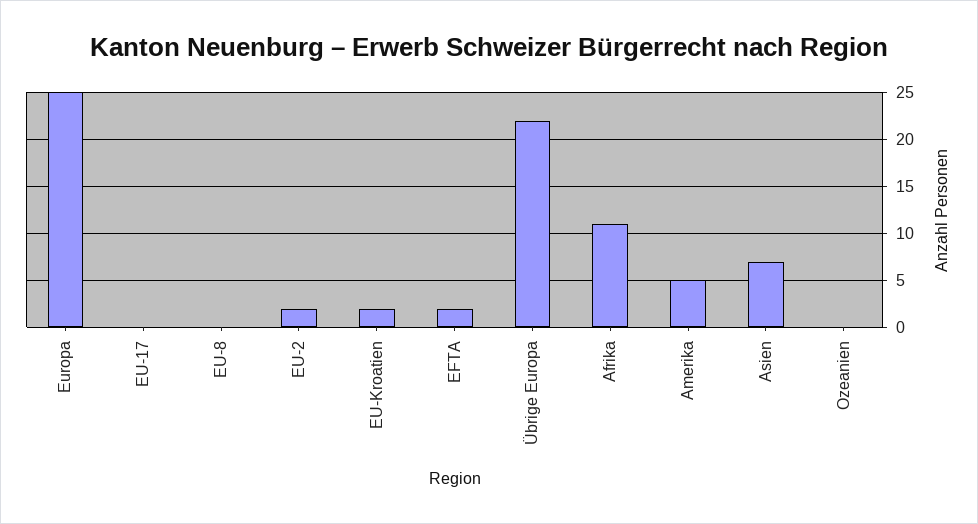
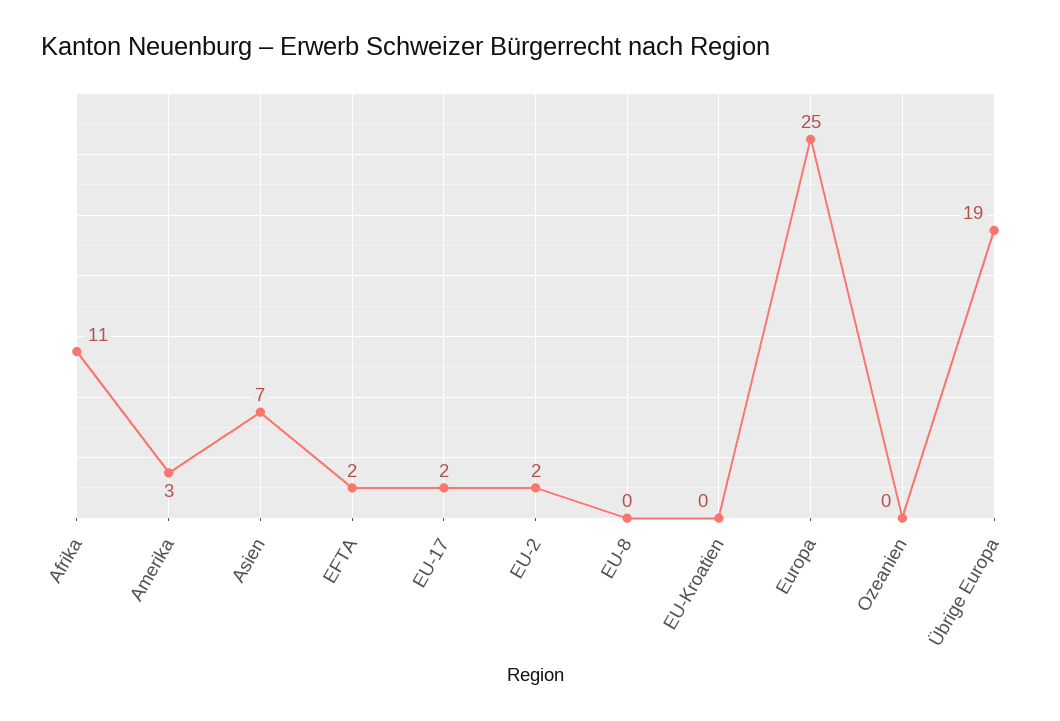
EU-17: 0 -> 2
EU-Kroatien: 2 -> 0
Übrige Europa: 22 -> 19
Amerika: 5 -> 3

